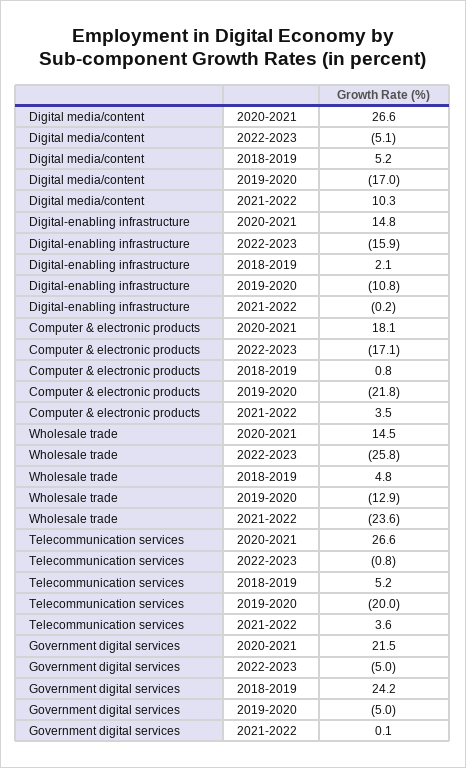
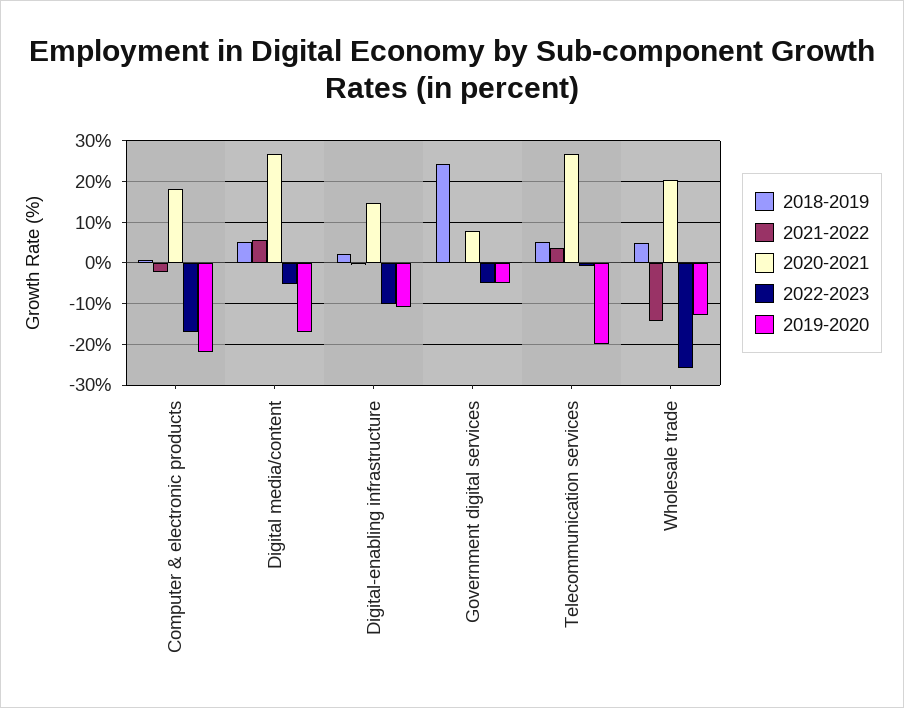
2021-2022, Digital media/content: 10.3 -> 6
2022-2023, Digital-enabling infrastructure: -15.9 -> -10
2021-2022, Computer & electronic products: 3.5 -> -2
2020-2021, Wholesale trade: 14.5 -> 20
2021-2022, Wholesale trade: -23.6 -> -14
2020-2021, Government digital services: 21.5 -> 8

